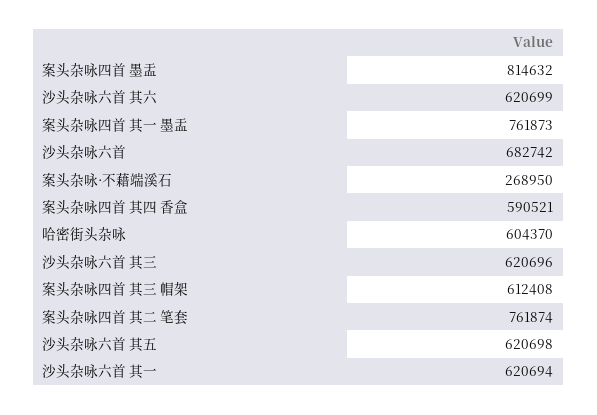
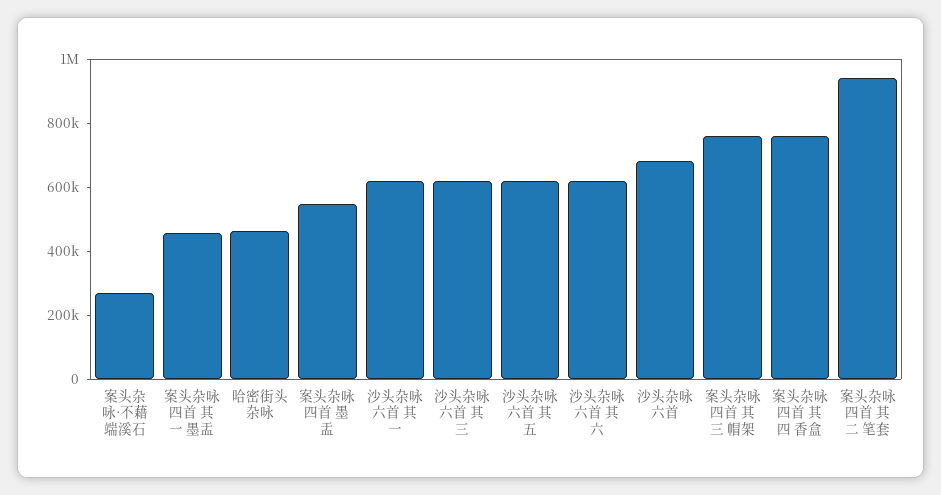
案头杂咏四首 墨盂: 814632 -> 550000
案头杂咏四首 其一 墨盂: 761873 -> 450000
案头杂咏四首 其四 香盒: 590521 -> 750000
哈密街头杂咏: 604370 -> 450000
案头杂咏四首 其三 帽架: 612408 -> 750000
案头杂咏四首 其二 笔套: 761874 -> 950000

